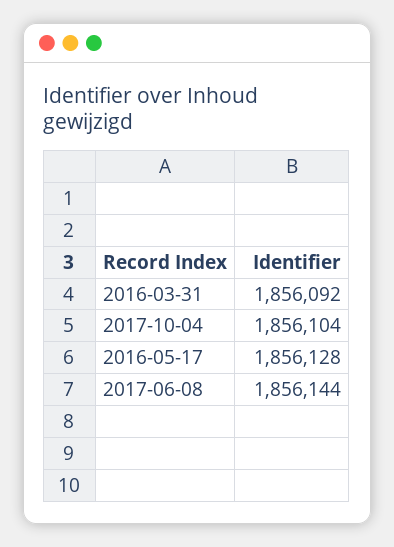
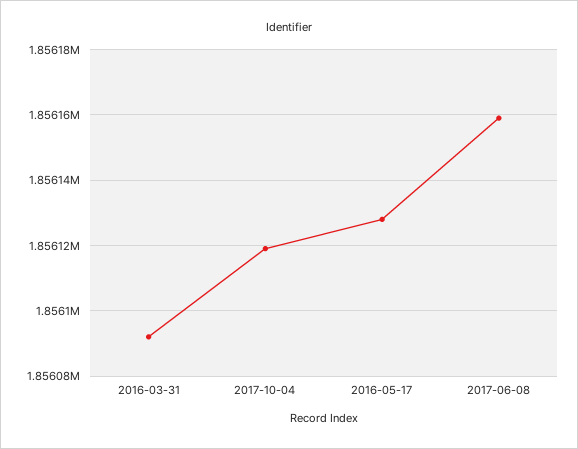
2017-10-04: 1856104 -> 1856120
2017-06-08: 1856144 -> 1856160

